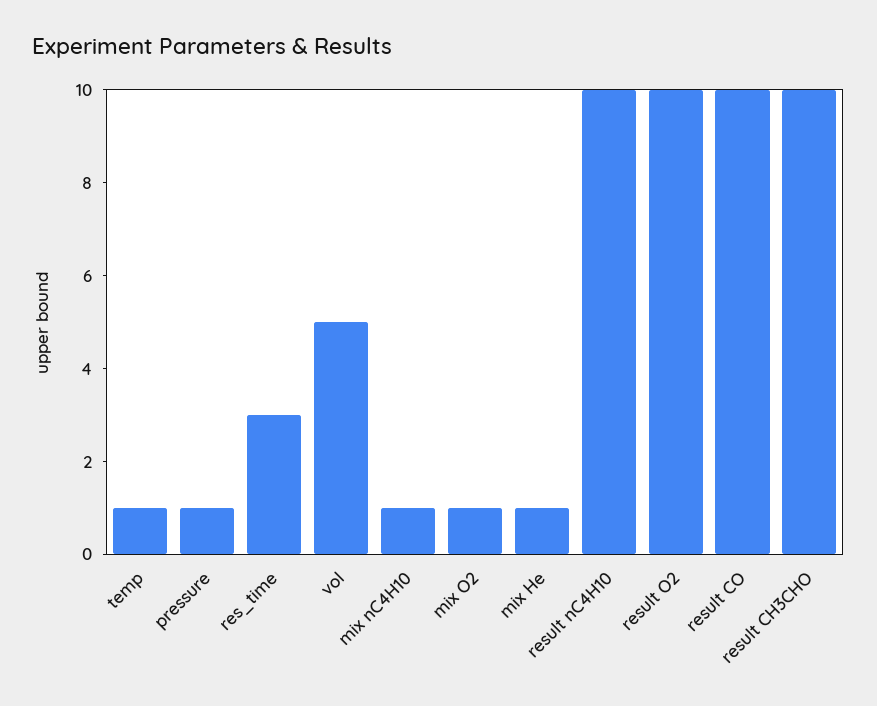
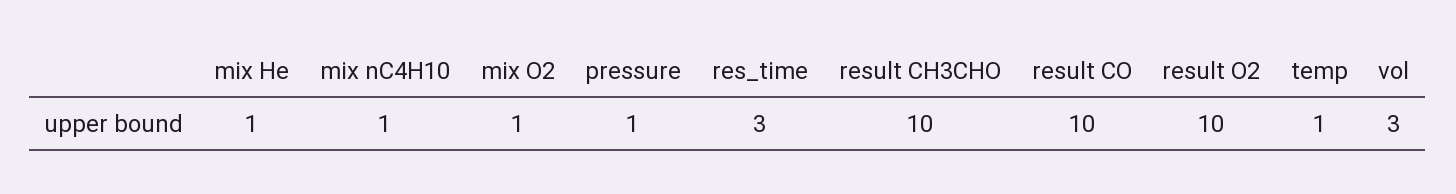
vol: 5 -> 3
result nC4H10: 10 -> none

